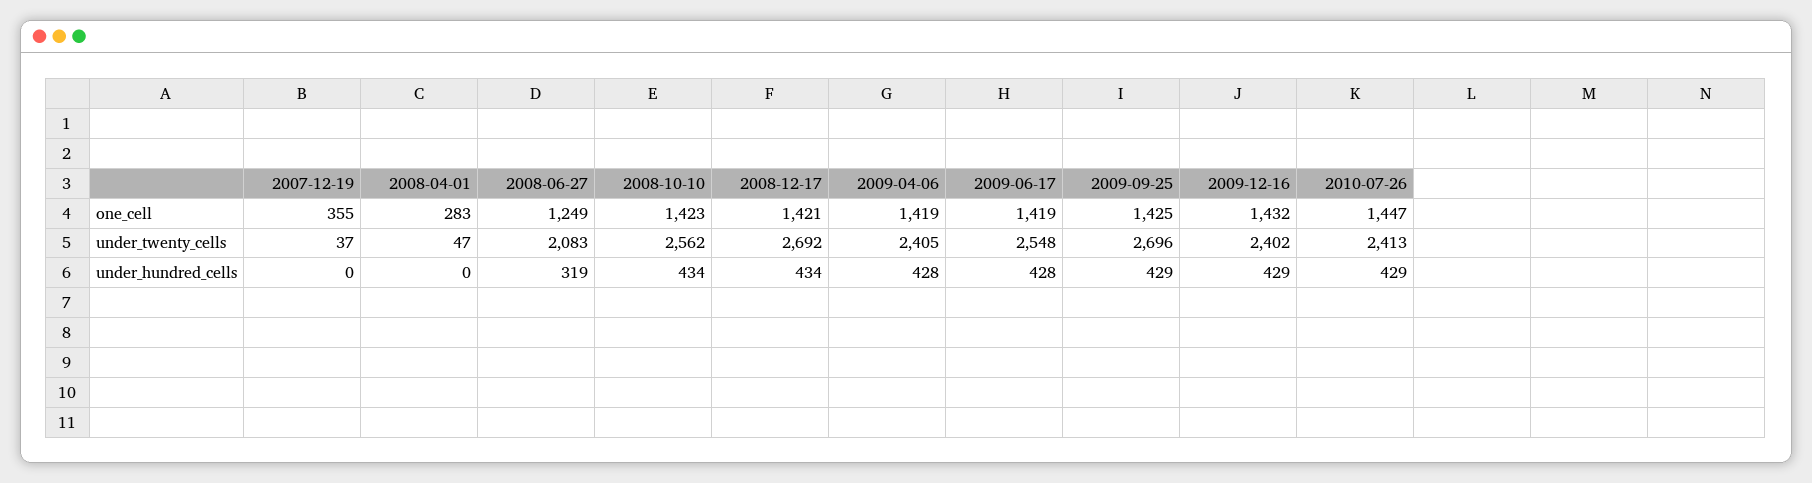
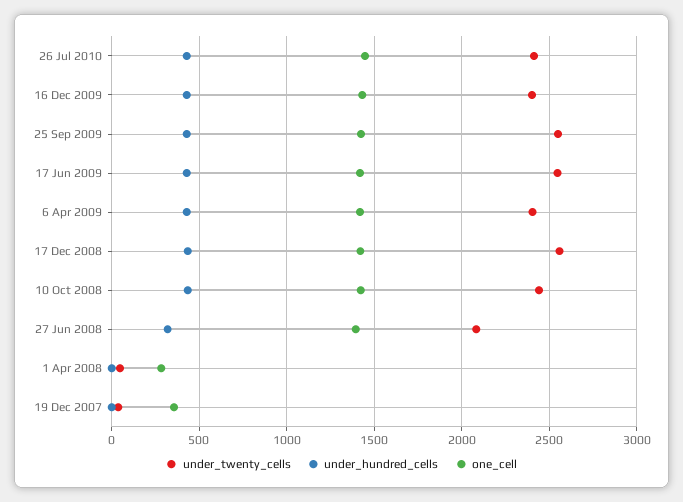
one_cell, 2008-06-27: 1249 -> 1400
under_twenty_cells, 2008-10-10: 2562 -> 2450
under_twenty_cells, 2008-12-17: 2692 -> 2550
under_twenty_cells, 2009-09-25: 2696 -> 2550

